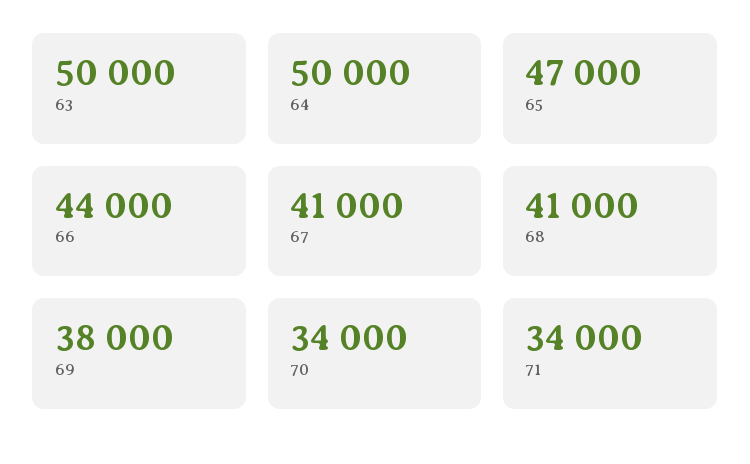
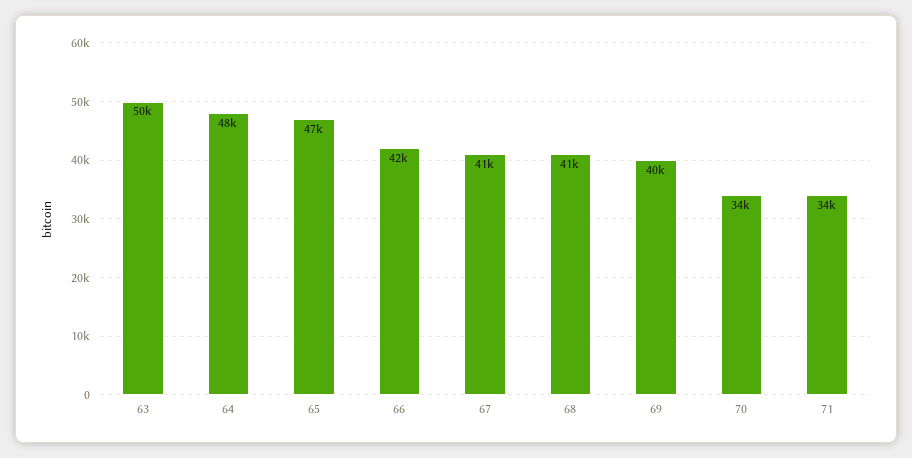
64: 50000 -> 48000
66: 44000 -> 42000
69: 38000 -> 40000

